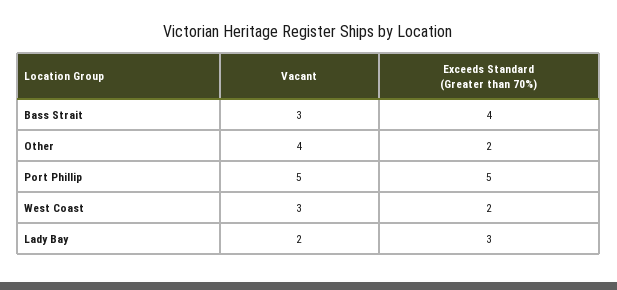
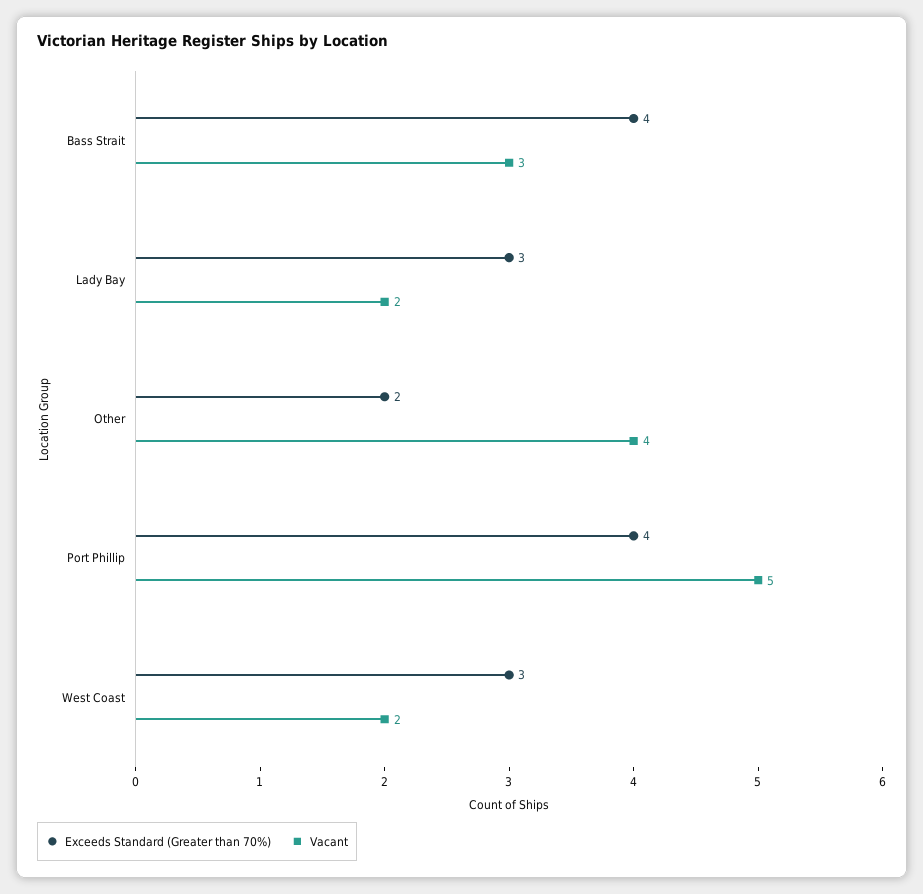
Exceeds Standard (Greater than 70%), Port Phillip: 5 -> 4
Vacant, West Coast: 3 -> 2
Exceeds Standard (Greater than 70%), West Coast: 2 -> 3

